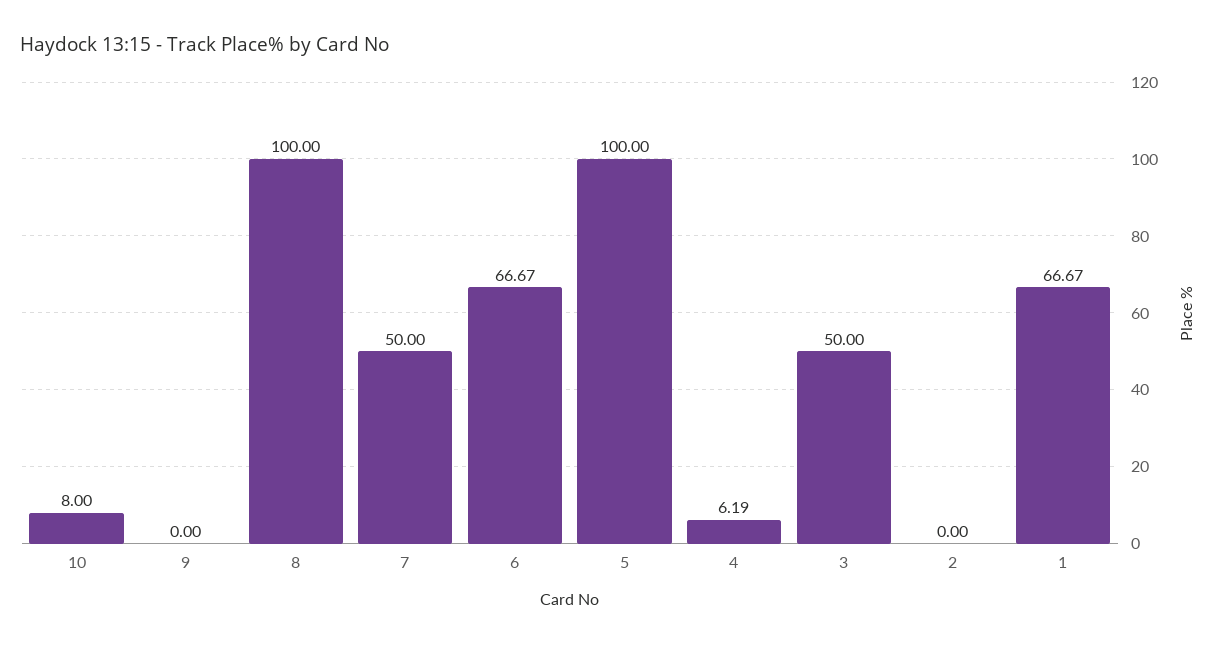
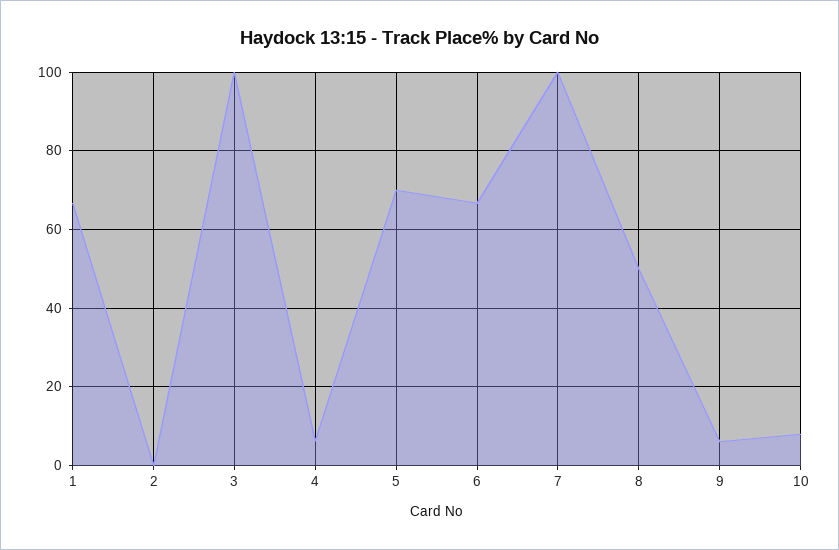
9: 0 -> 6
8: 100 -> 50
7: 50 -> 100
5: 100 -> 70
3: 50 -> 100

